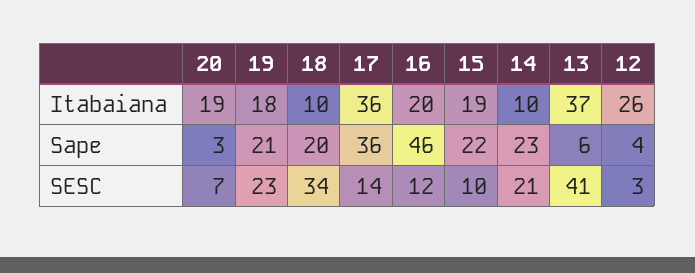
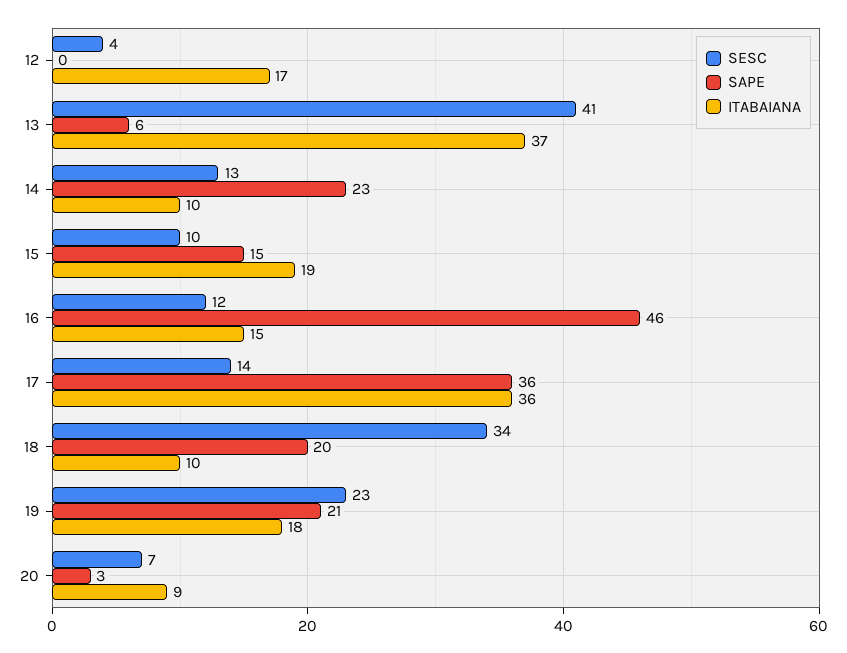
Itabaiana, 20: 19 -> 9
Itabaiana, 16: 20 -> 15
Itabaiana, 12: 26 -> 17
Sape, 15: 22 -> 15
Sape, 12: 4 -> 0
SESC, 14: 21 -> 13
SESC, 12: 3 -> 4

